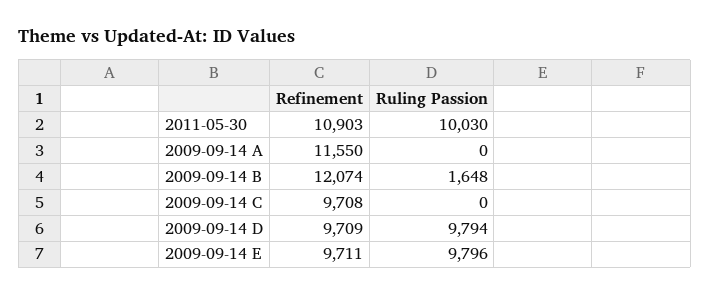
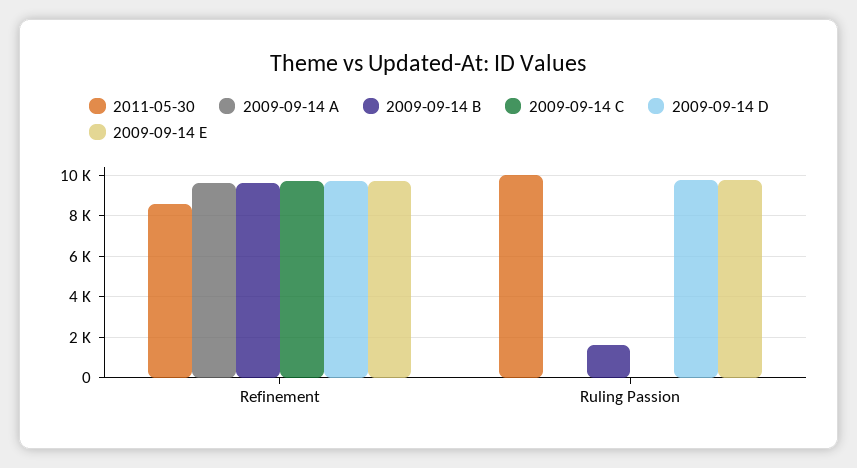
2011-05-30, Refinement: 10903 -> 8500
2009-09-14 A, Refinement: 11550 -> 9500
2009-09-14 B, Refinement: 12074 -> 9500

